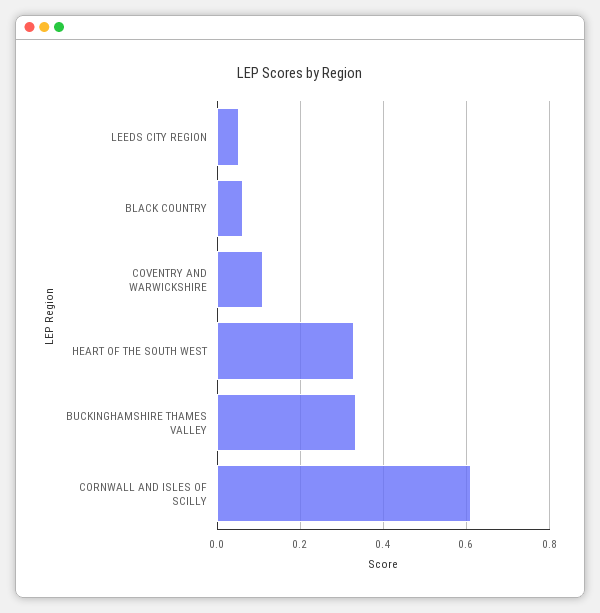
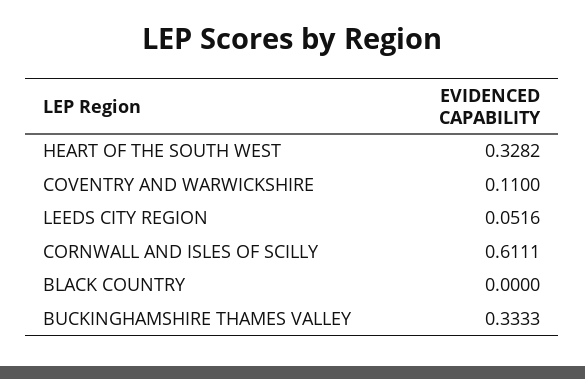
BLACK COUNTRY: 0.06 -> 0

